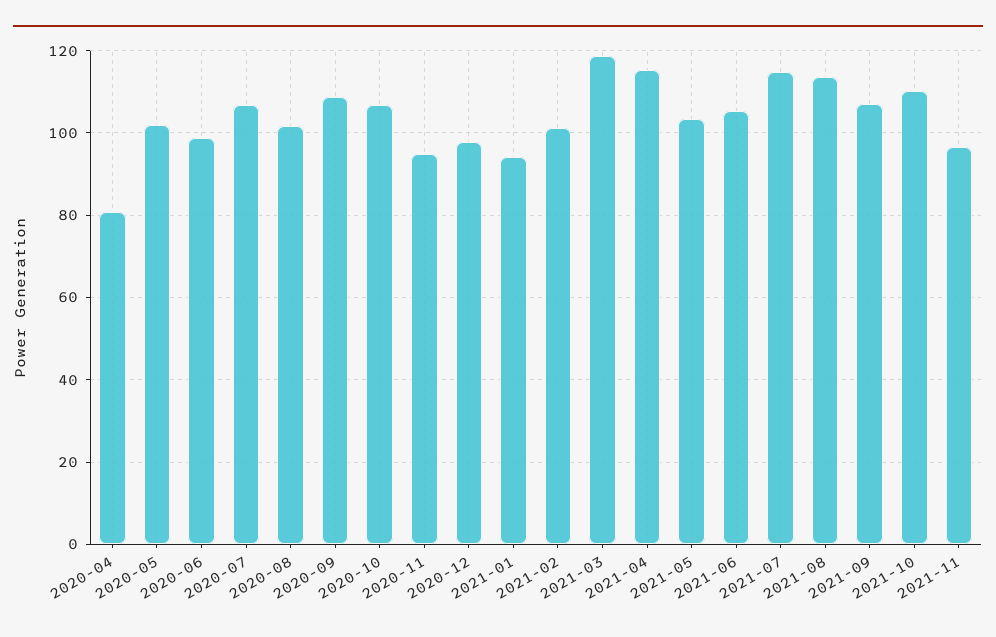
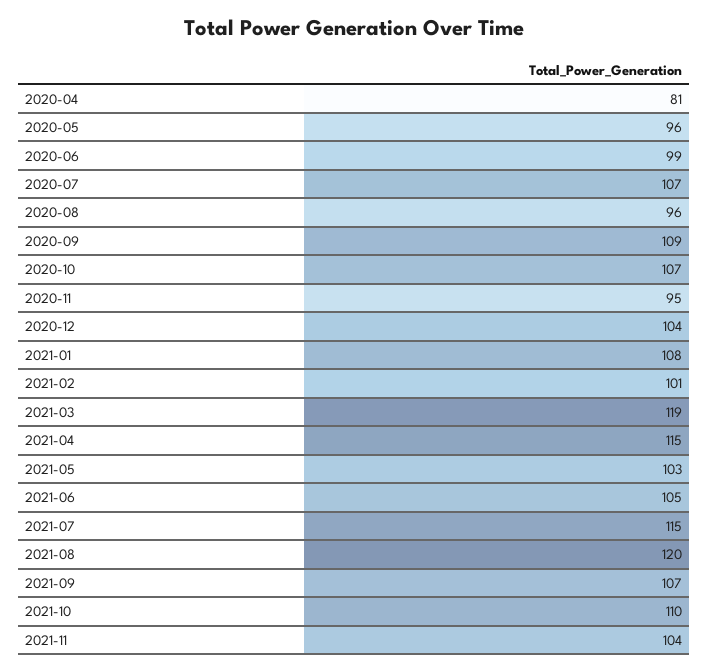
2020-05: 102 -> 96
2020-08: 102 -> 96
2020-12: 98 -> 104
2021-01: 94 -> 108
2021-08: 114 -> 120
2021-11: 96 -> 104

